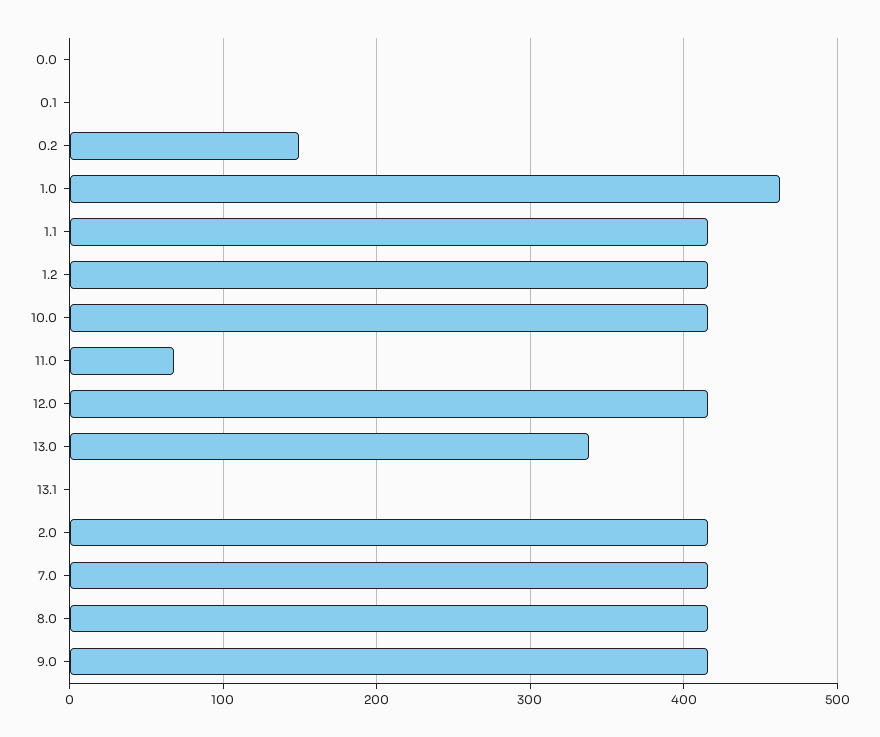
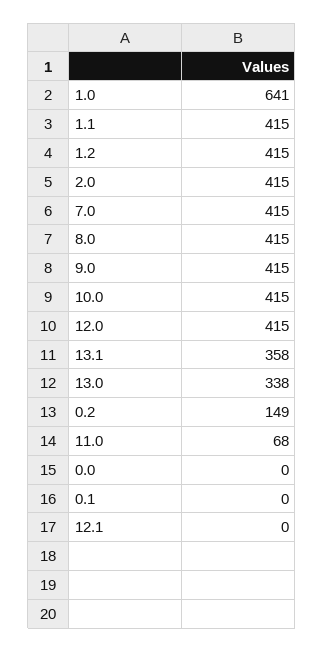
1.0: 460 -> 641
13.1: 0 -> 358
12.1: none -> 0

